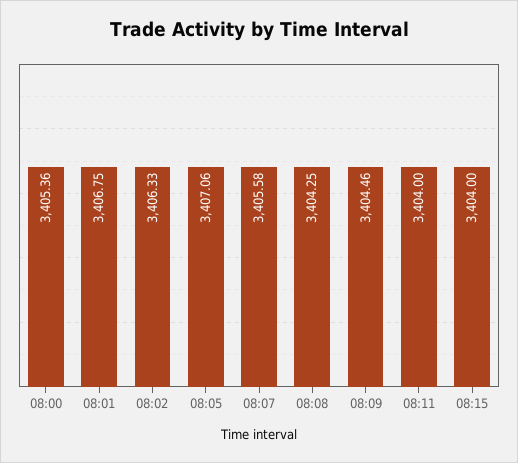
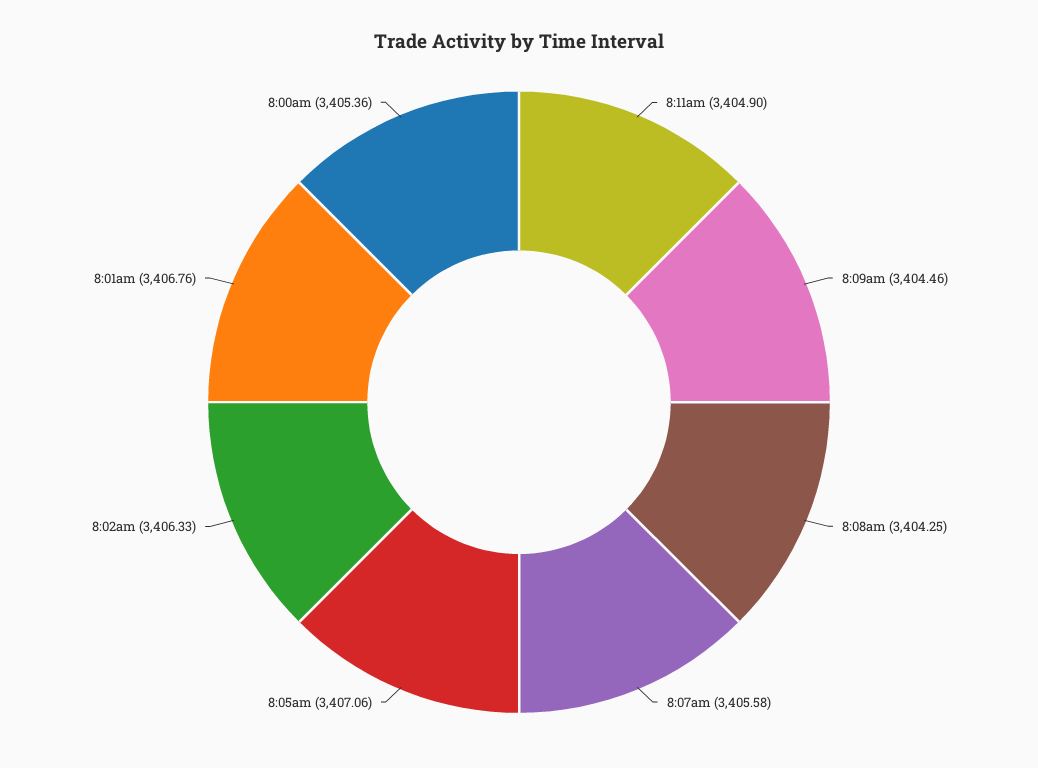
08:01: 3406.75 -> 3406.76
08:11: 3404 -> 3404.9
08:15: 3404 -> none

